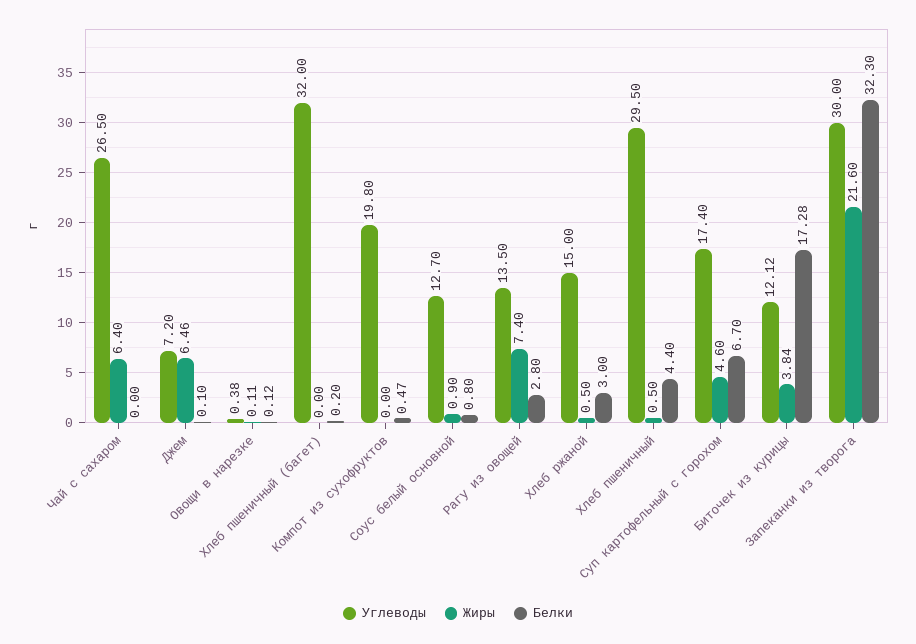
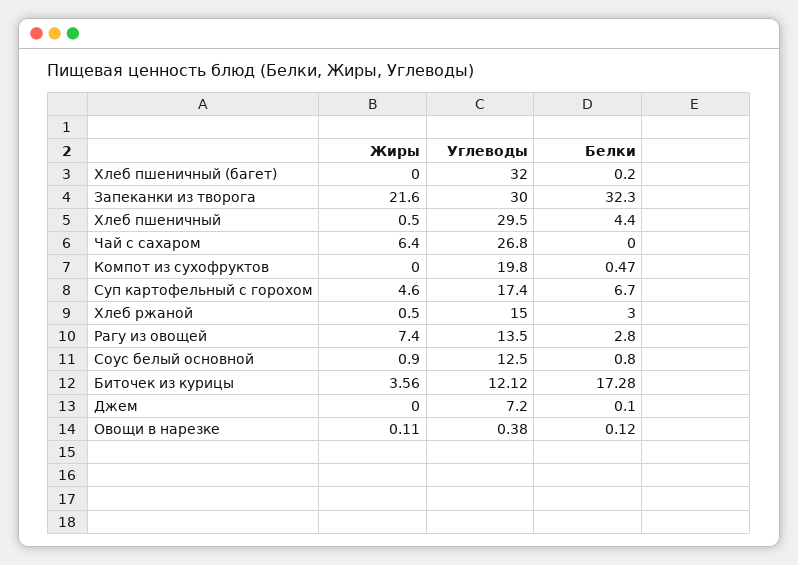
Углеводы, Чай с сахаром: 26.5 -> 26.8
Жиры, Джем: 6.46 -> 0
Углеводы, Соус белый основной: 12.7 -> 12.5
Жиры, Биточек из курицы: 3.84 -> 3.56

